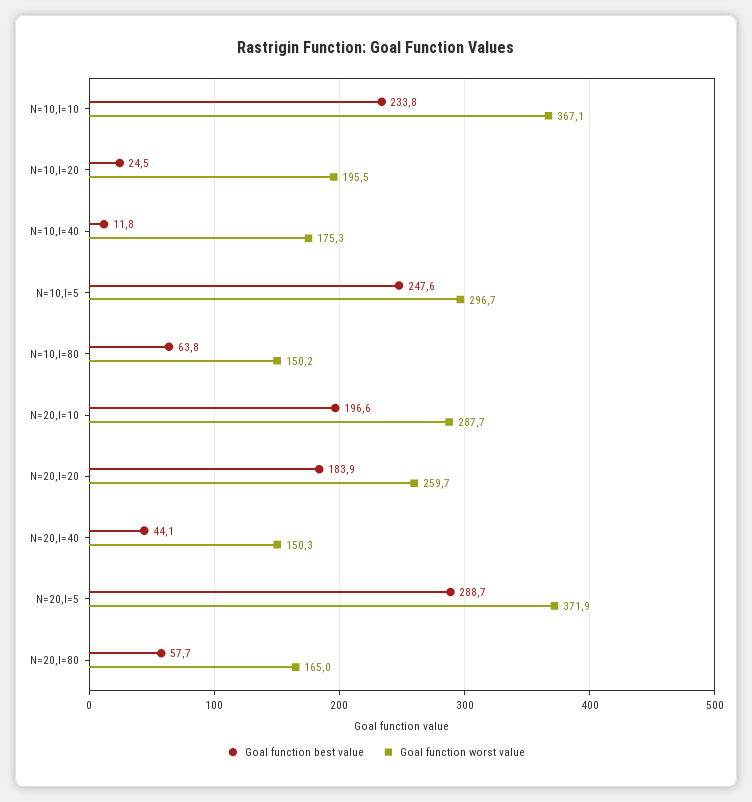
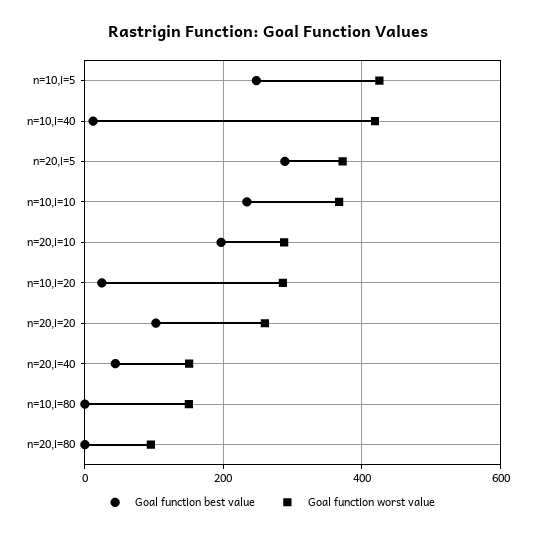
Goal function worst value, N=10,I=20: 195.5 -> 280
Goal function worst value, N=10,I=40: 175.3 -> 420
Goal function worst value, N=10,I=5: 296.7 -> 420
Goal function best value, N=10,I=80: 63.8 -> 0
Goal function best value, N=20,I=20: 183.9 -> 100
Goal function best value, N=20,I=80: 57.7 -> 0
Goal function worst value, N=20,I=80: 165 -> 100

